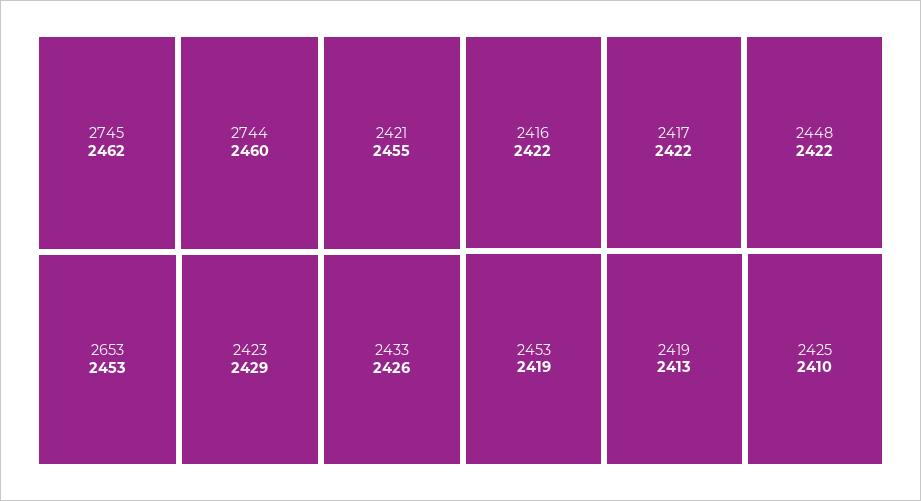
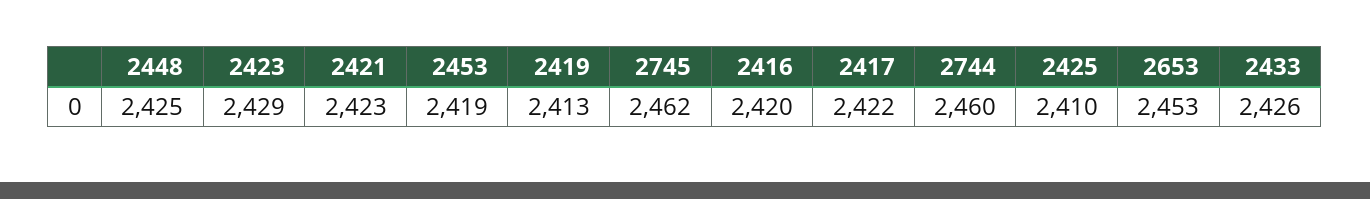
2421: 2455 -> 2423
2416: 2422 -> 2420
2448: 2422 -> 2425

